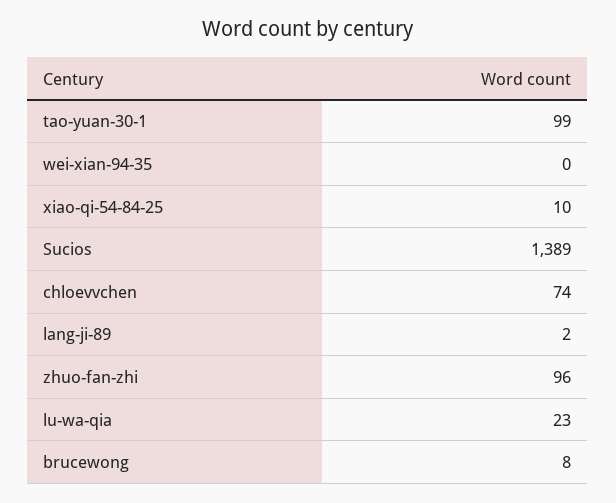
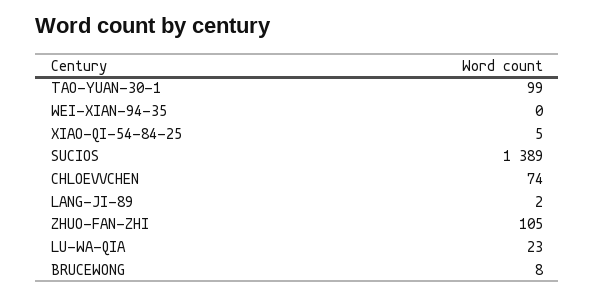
xiao-qi-54-84-25: 10 -> 5
zhuo-fan-zhi: 96 -> 105

